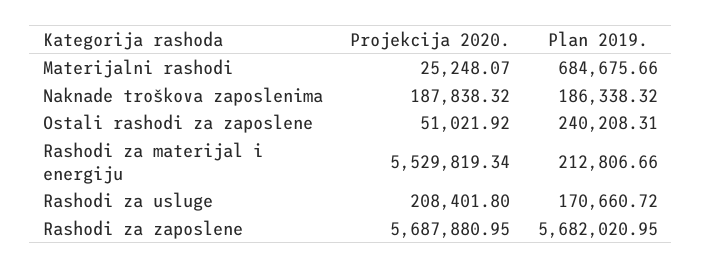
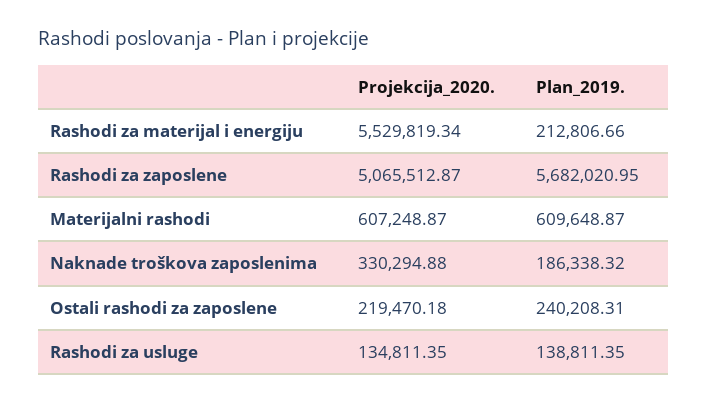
Projekcija 2020., Materijalni rashodi: 25248.07 -> 607248.87
Plan 2019., Materijalni rashodi: 684675.66 -> 609648.87
Projekcija 2020., Naknade troškova zaposlenima: 187838.32 -> 330294.88
Projekcija 2020., Ostali rashodi za zaposlene: 51021.92 -> 219470.18
Projekcija 2020., Rashodi za usluge: 208401.8 -> 134811.35
Plan 2019., Rashodi za usluge: 170660.72 -> 138811.35
Projekcija 2020., Rashodi za zaposlene: 5687880.95 -> 5065512.87

